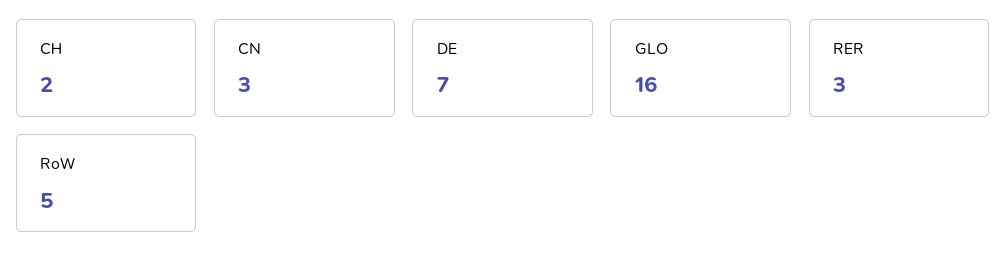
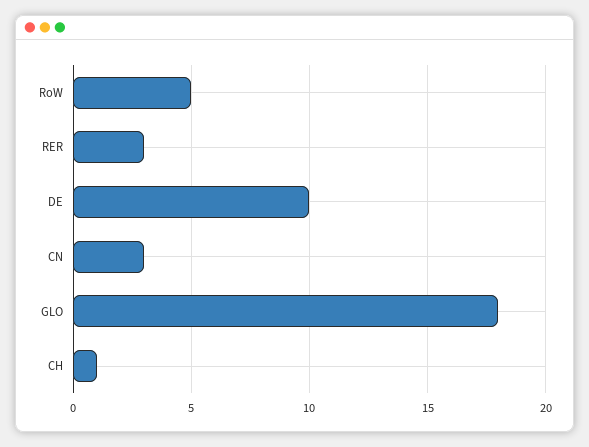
CH: 2 -> 1
DE: 7 -> 10
GLO: 16 -> 18

